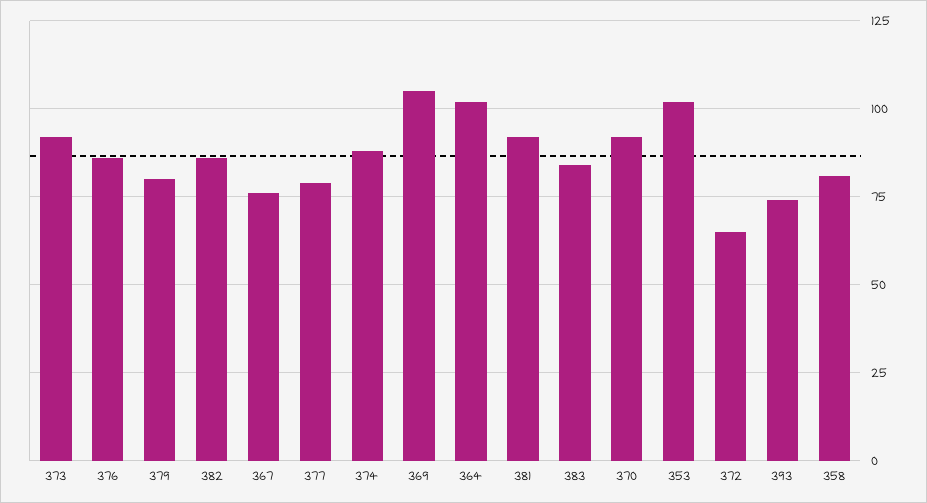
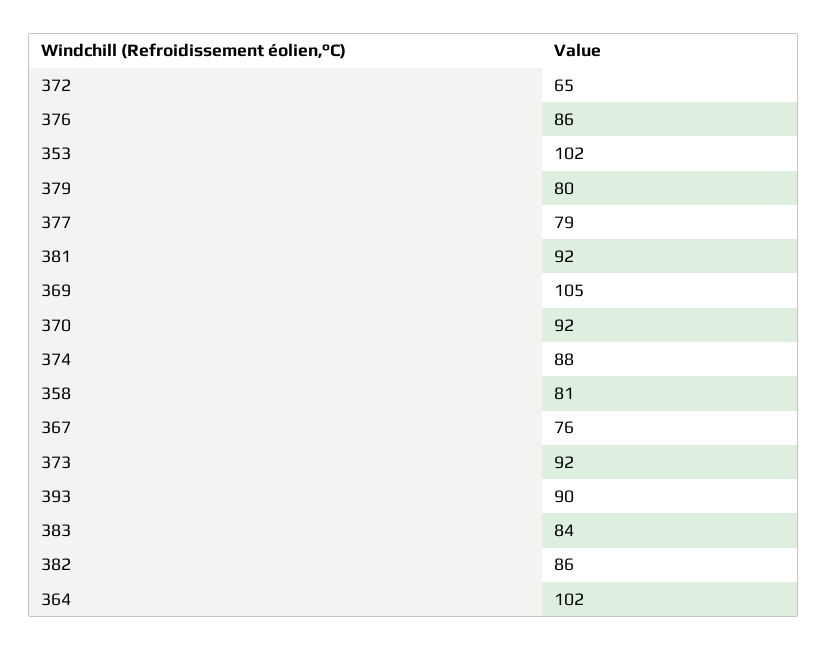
393: 75 -> 90

